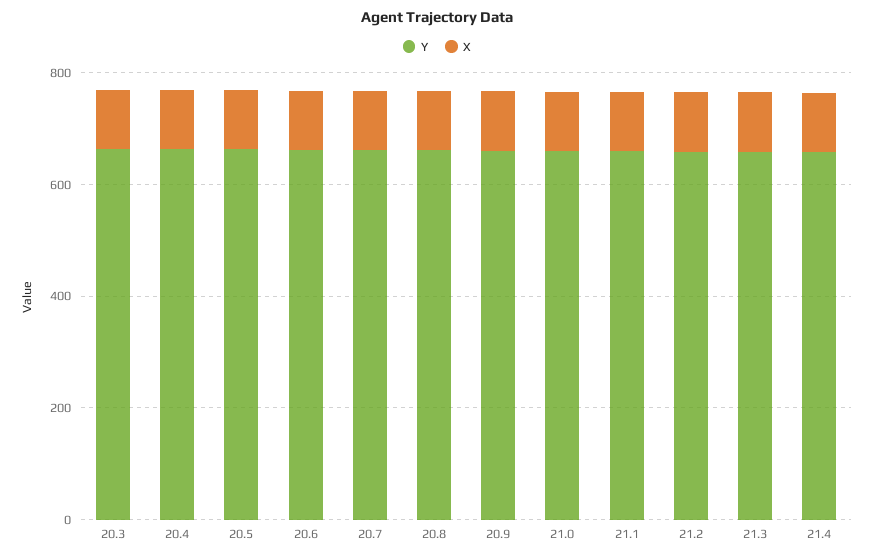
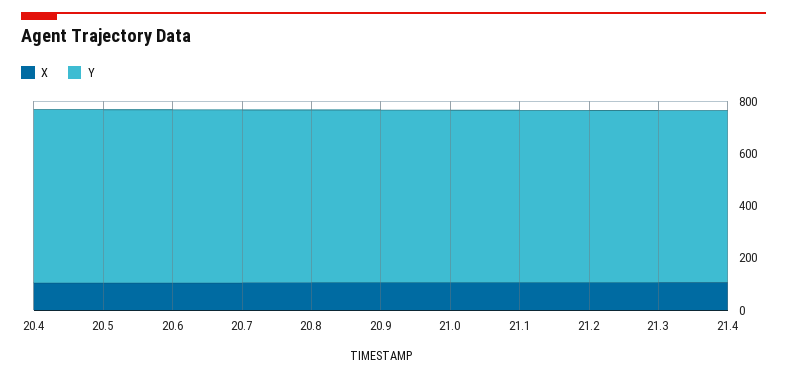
Y, 20.3: 650 -> none
X, 20.3: 100 -> none

